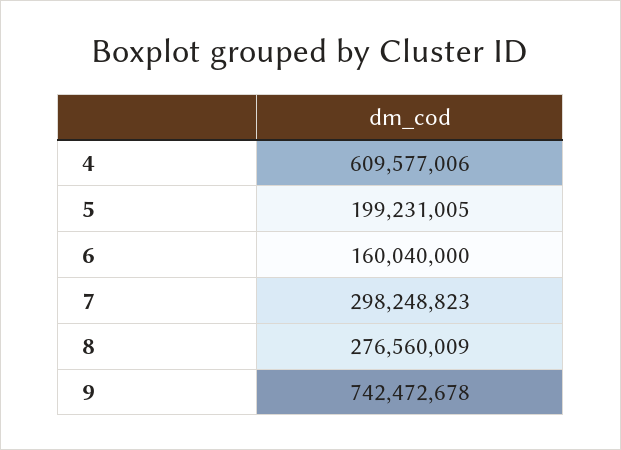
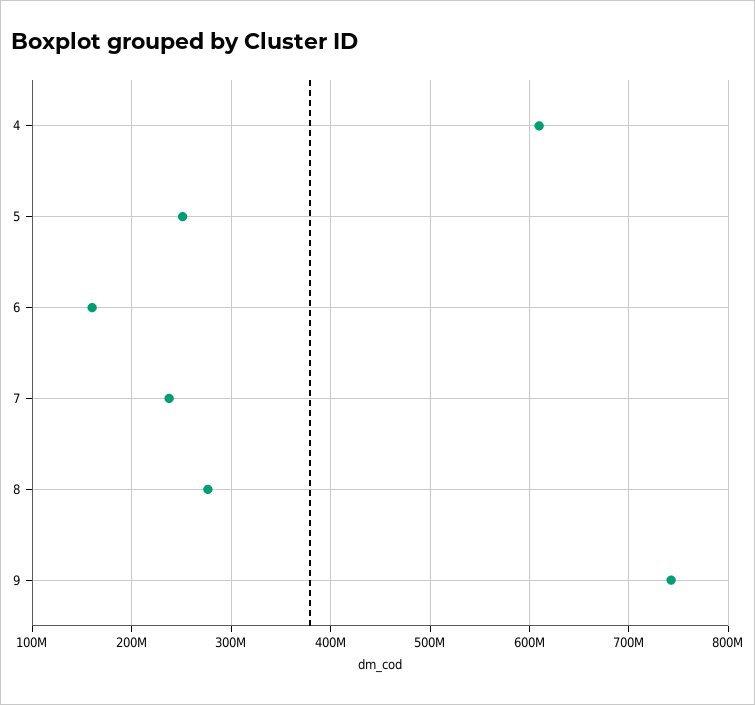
5: 199231005 -> 250000000
7: 298248823 -> 240000000

